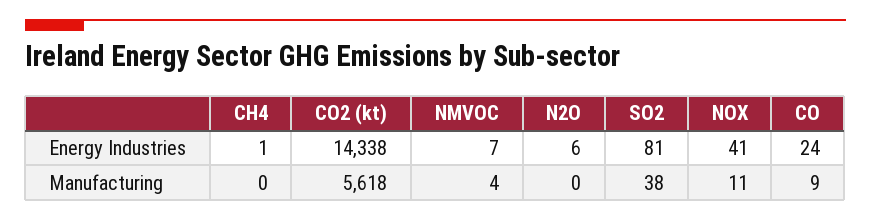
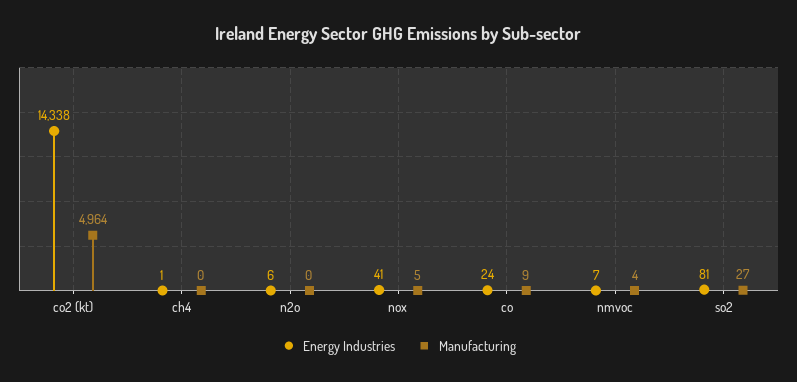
Manufacturing, CO2 (kt): 5618 -> 4964
Manufacturing, SO2: 38 -> 27
Manufacturing, NOX: 11 -> 5

